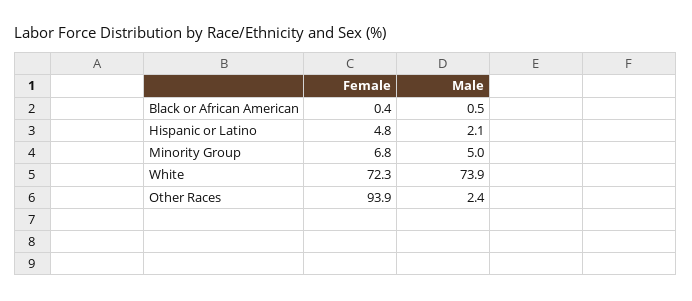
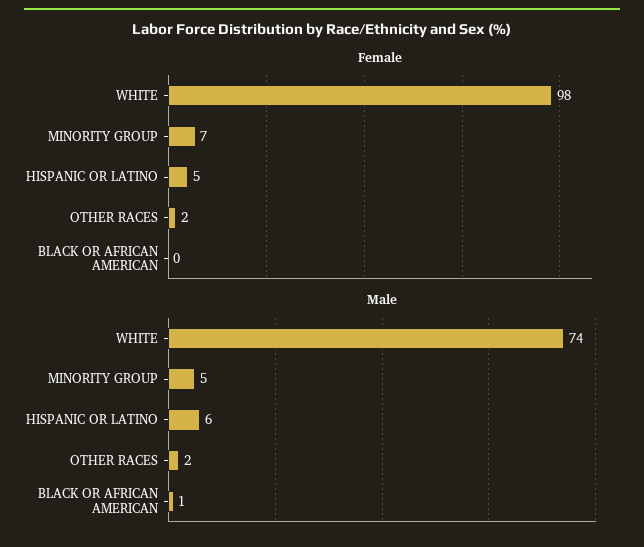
Male, Hispanic or Latino: 2.1 -> 6
Female, White: 72.3 -> 98
Female, Other Races: 93.9 -> 2

